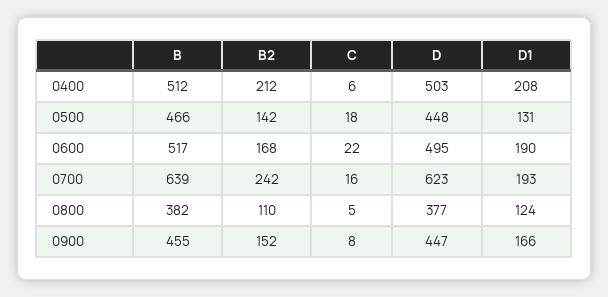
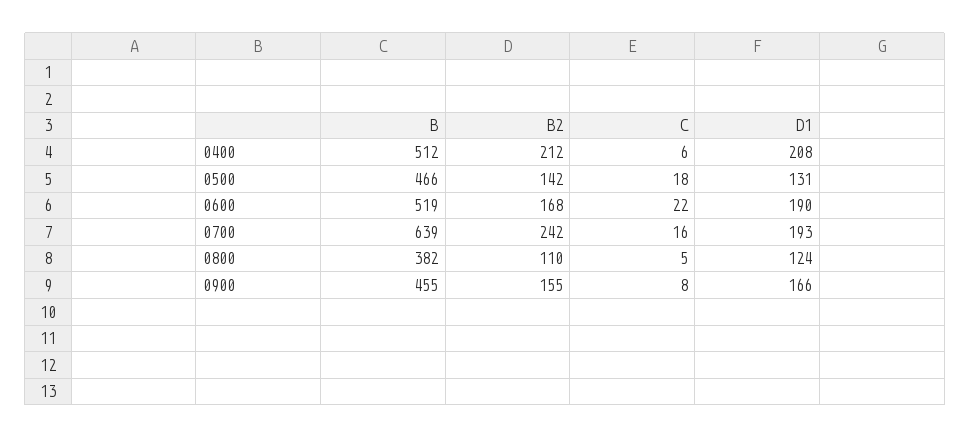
D, 0400: 503 -> none
D, 0500: 448 -> none
B, 0600: 517 -> 519
D, 0600: 495 -> none
D, 0700: 623 -> none
D, 0800: 377 -> none
B2, 0900: 152 -> 155
D, 0900: 447 -> none

